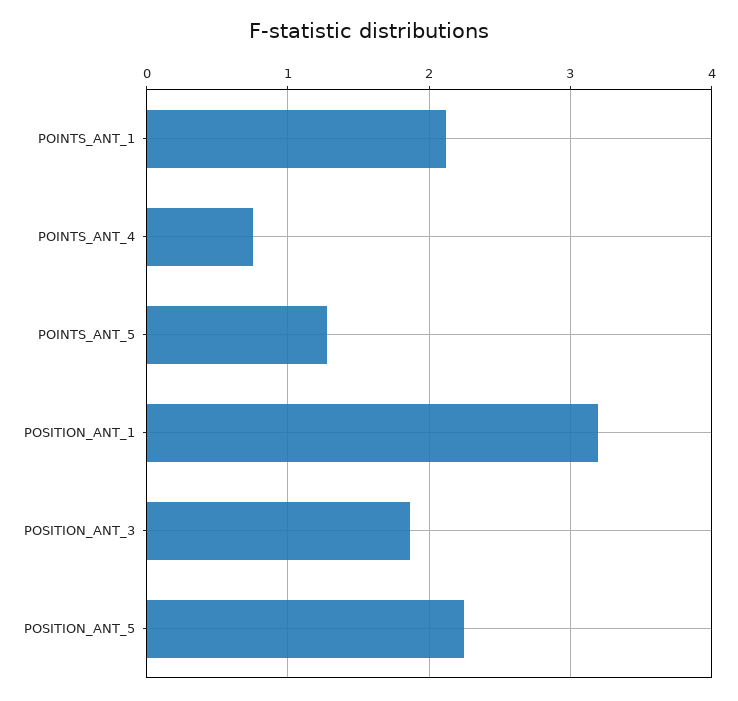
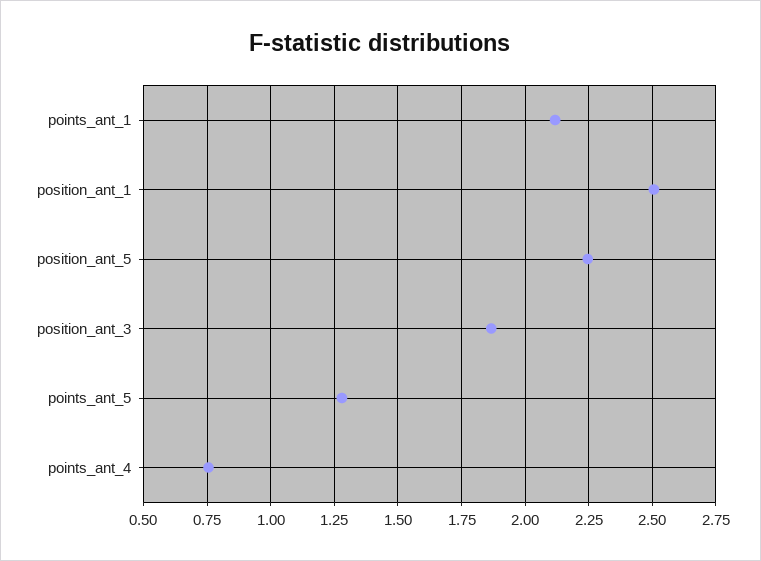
POSITION_ANT_1: 3.2 -> 2.5

